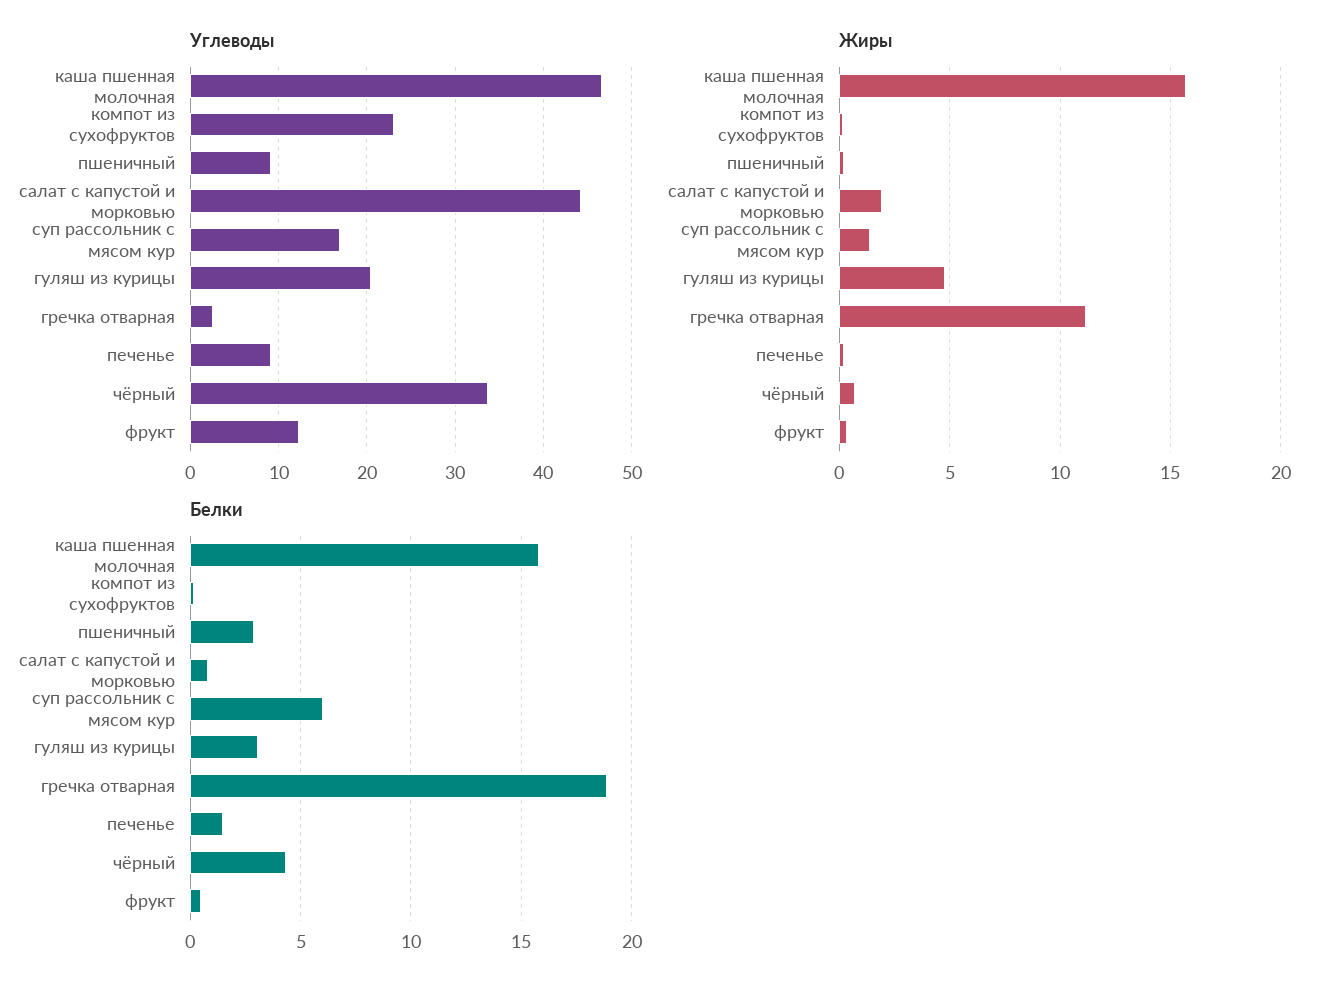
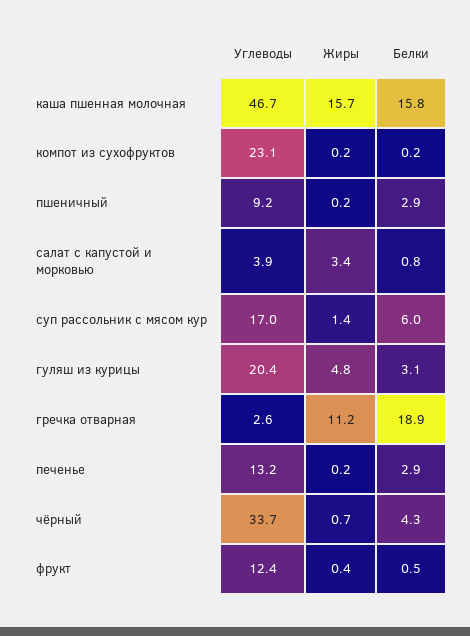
Углеводы, салат с капустой и морковью: 44 -> 3.9
Углеводы, печенье: 9 -> 13.2
Жиры, салат с капустой и морковью: 2 -> 3.4
Белки, печенье: 1.5 -> 2.9

